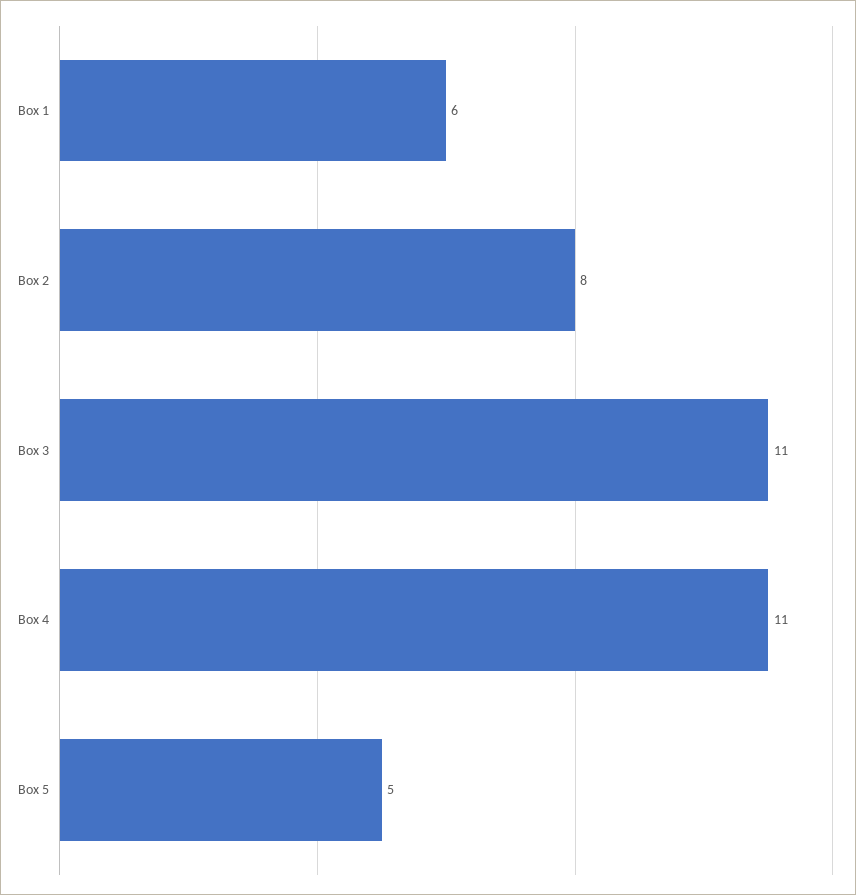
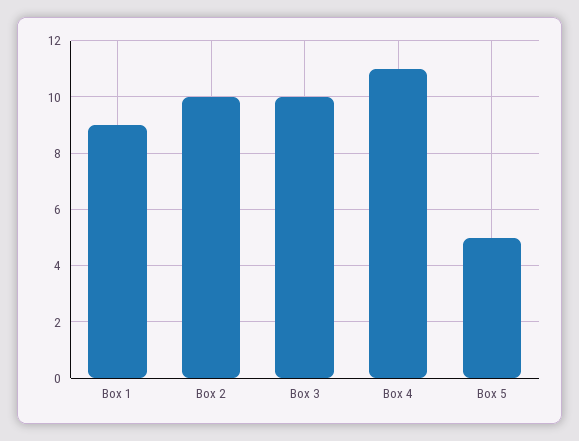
Box 1: 6 -> 9
Box 2: 8 -> 10
Box 3: 11 -> 10

